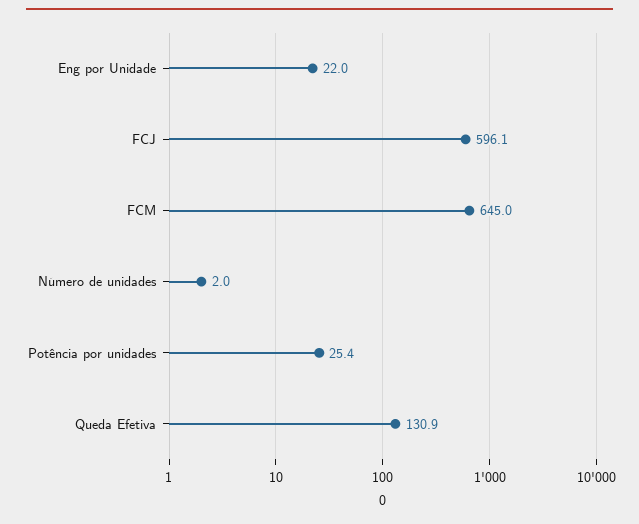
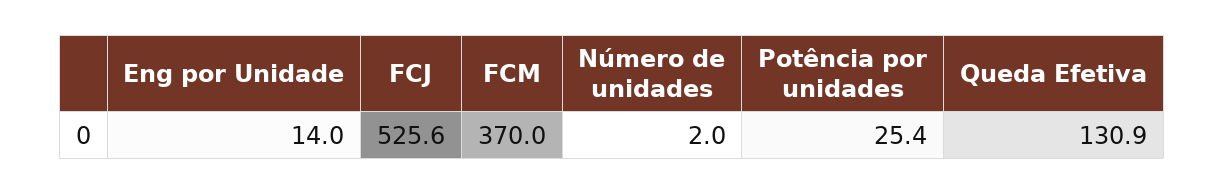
Eng por Unidade: 22 -> 14
FCJ: 596.1 -> 525.6
FCM: 645 -> 370

